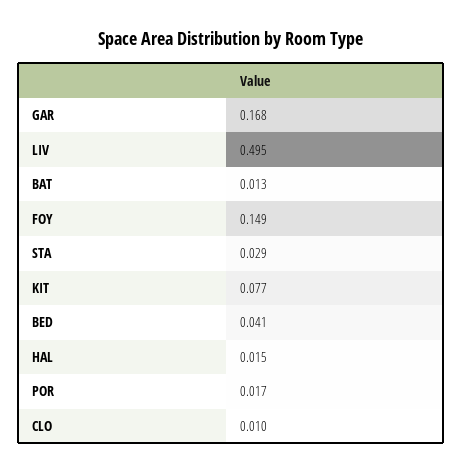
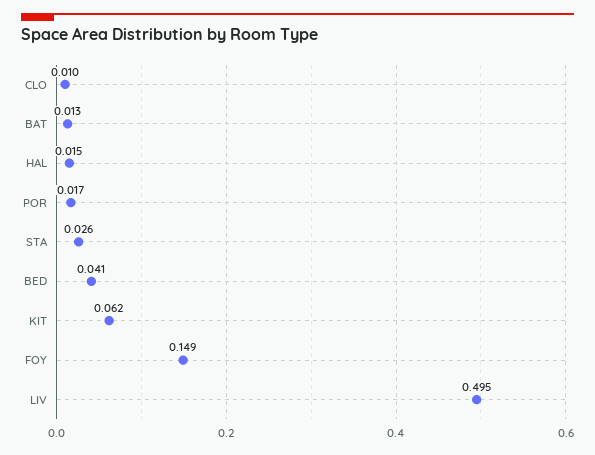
GAR: 0.168 -> none
STA: 0.029 -> 0.026
KIT: 0.077 -> 0.062

